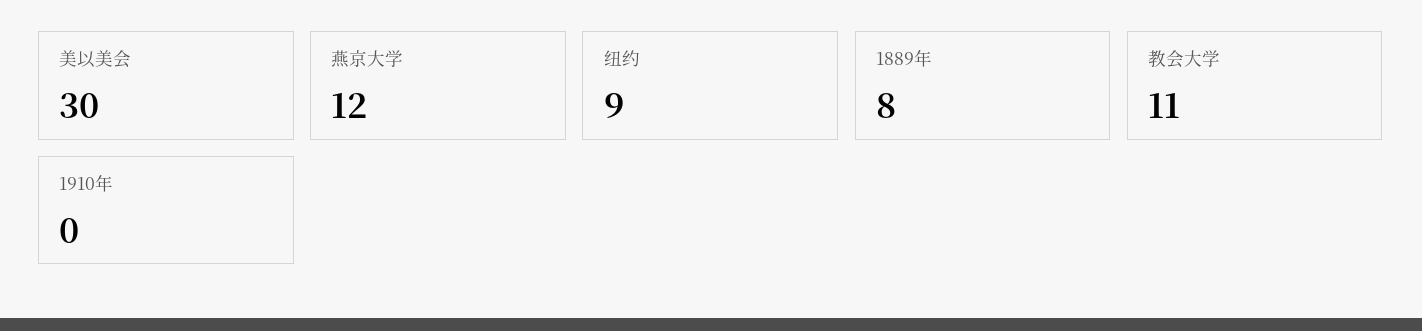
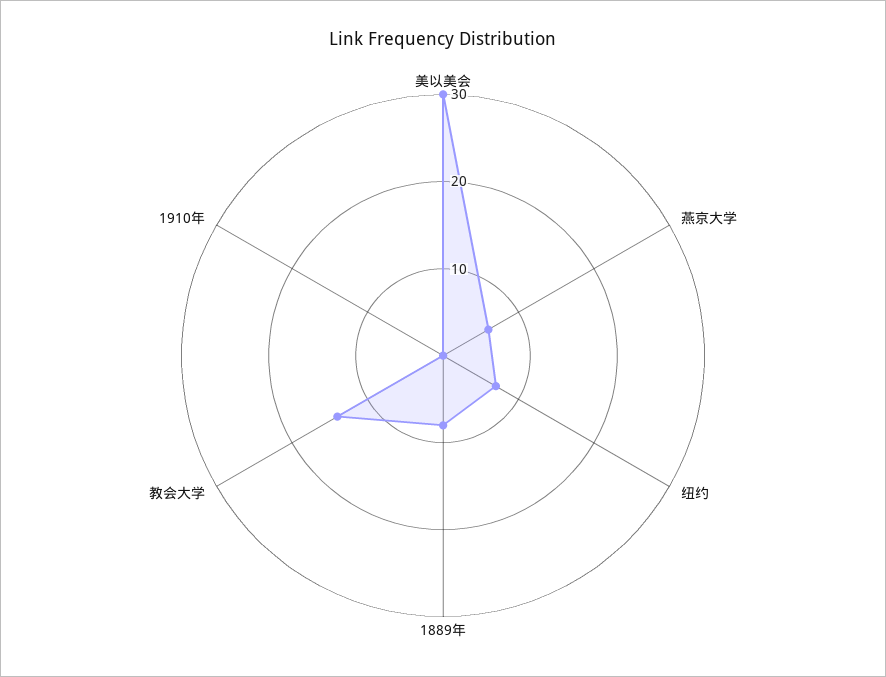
燕京大学: 12 -> 6
纽约: 9 -> 7
教会大学: 11 -> 14

